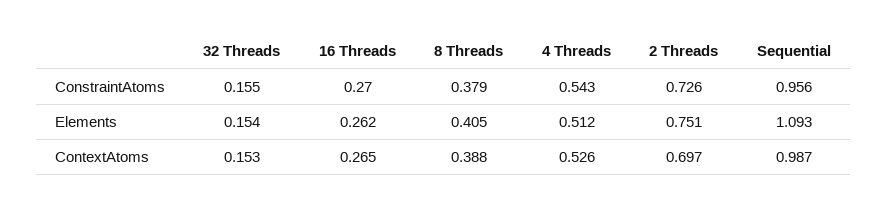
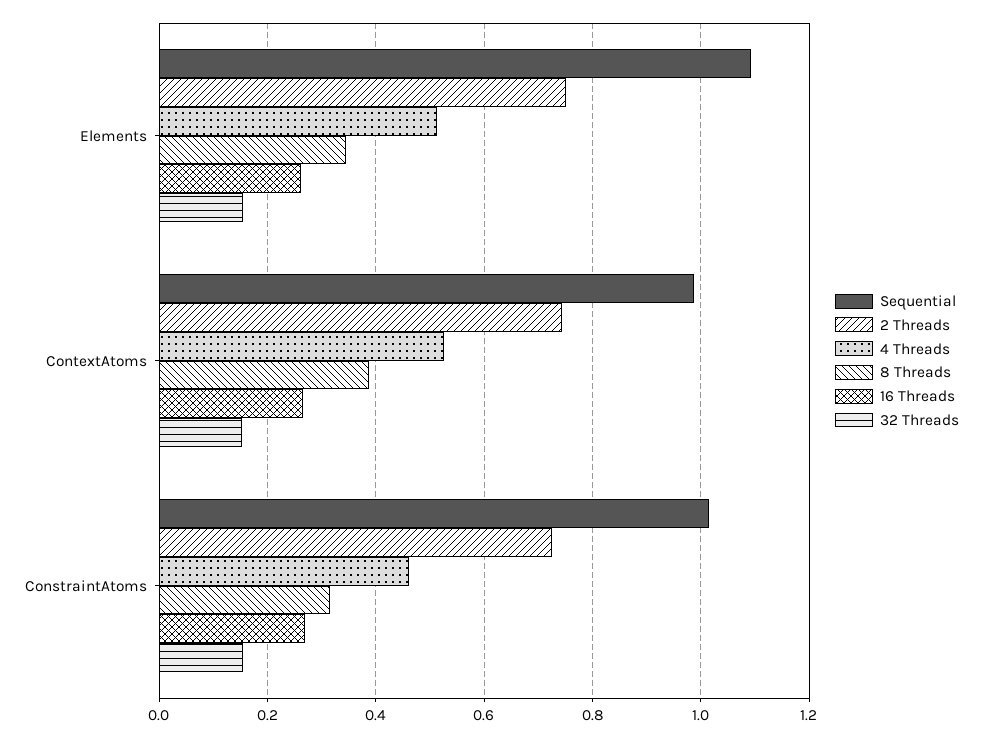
8 Threads, ConstraintAtoms: 0.379 -> 0.32
4 Threads, ConstraintAtoms: 0.543 -> 0.46
Sequential, ConstraintAtoms: 0.956 -> 1.02
8 Threads, Elements: 0.405 -> 0.34
2 Threads, ContextAtoms: 0.697 -> 0.74

